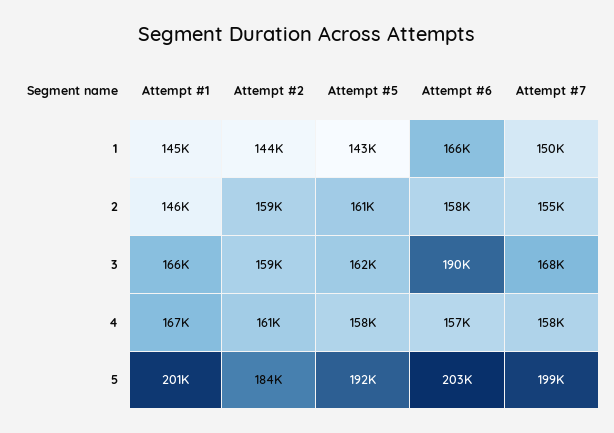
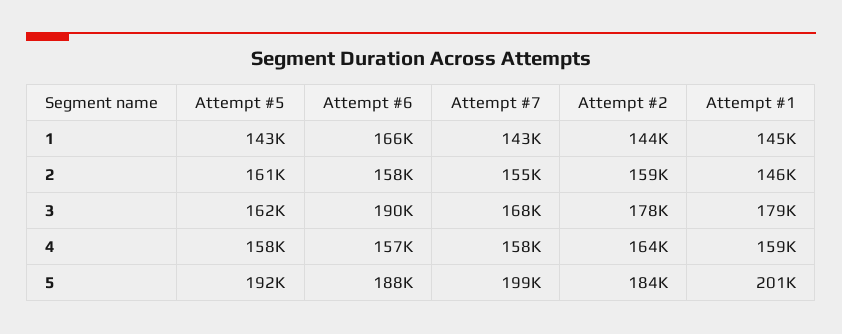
Attempt #7, 1: 150000 -> 143000
Attempt #1, 3: 166000 -> 179000
Attempt #2, 3: 159000 -> 178000
Attempt #1, 4: 167000 -> 159000
Attempt #2, 4: 161000 -> 164000
Attempt #6, 5: 203000 -> 188000

